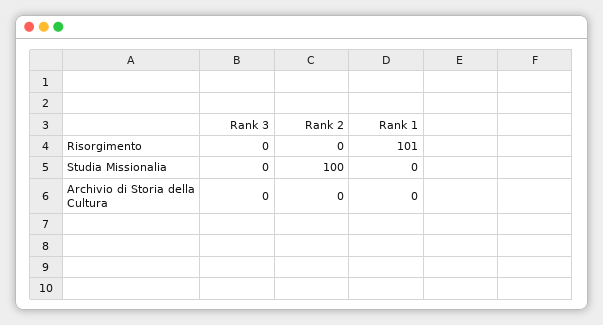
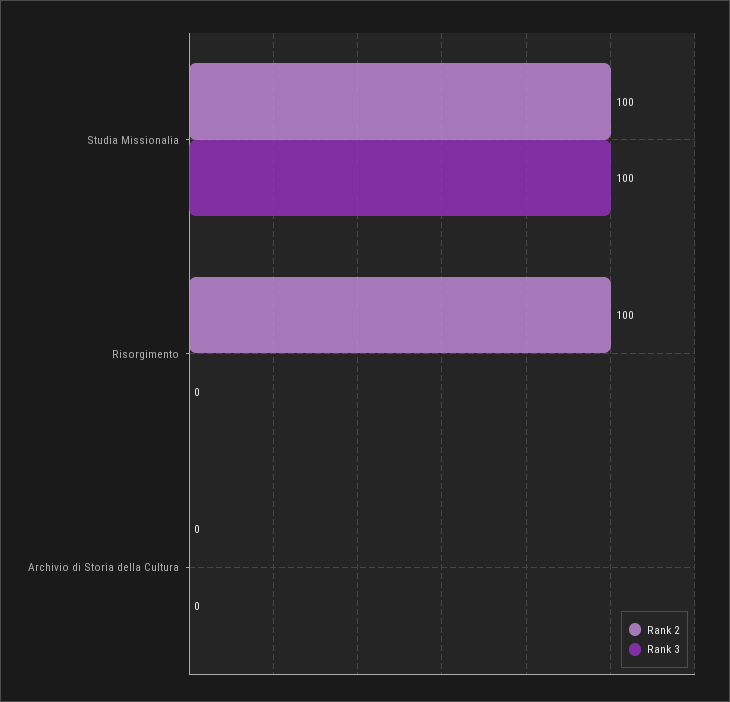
Rank 2, Risorgimento: 0 -> 100
Rank 1, Risorgimento: 101 -> none
Rank 3, Studia Missionalia: 0 -> 100
Rank 1, Studia Missionalia: 0 -> none
Rank 1, Archivio di Storia della Cultura: 0 -> none

